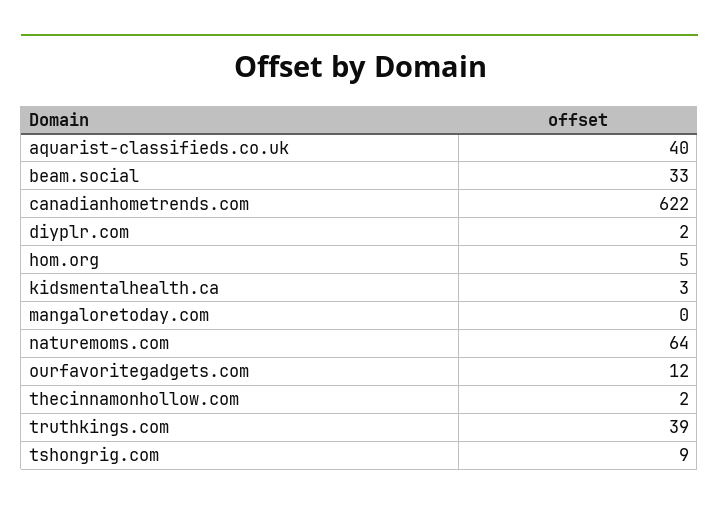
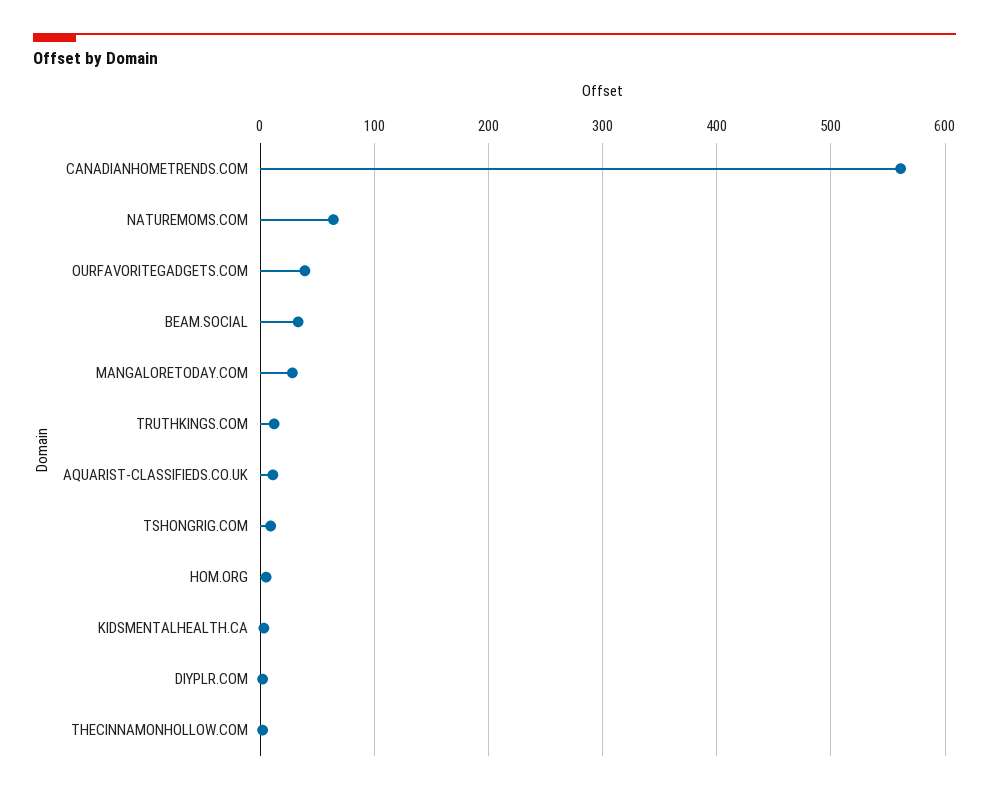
aquarist-classifieds.co.uk: 40 -> 10
canadianhometrends.com: 622 -> 560
mangaloretoday.com: 0 -> 30
ourfavoritegadgets.com: 12 -> 40
truthkings.com: 39 -> 10

